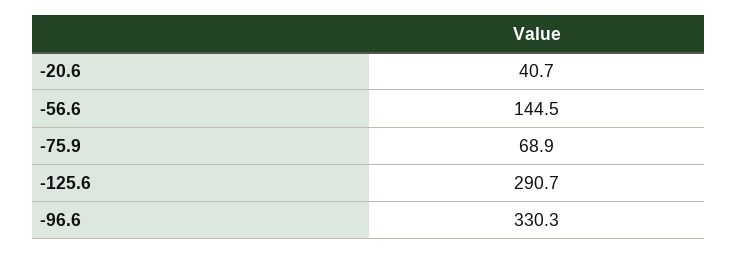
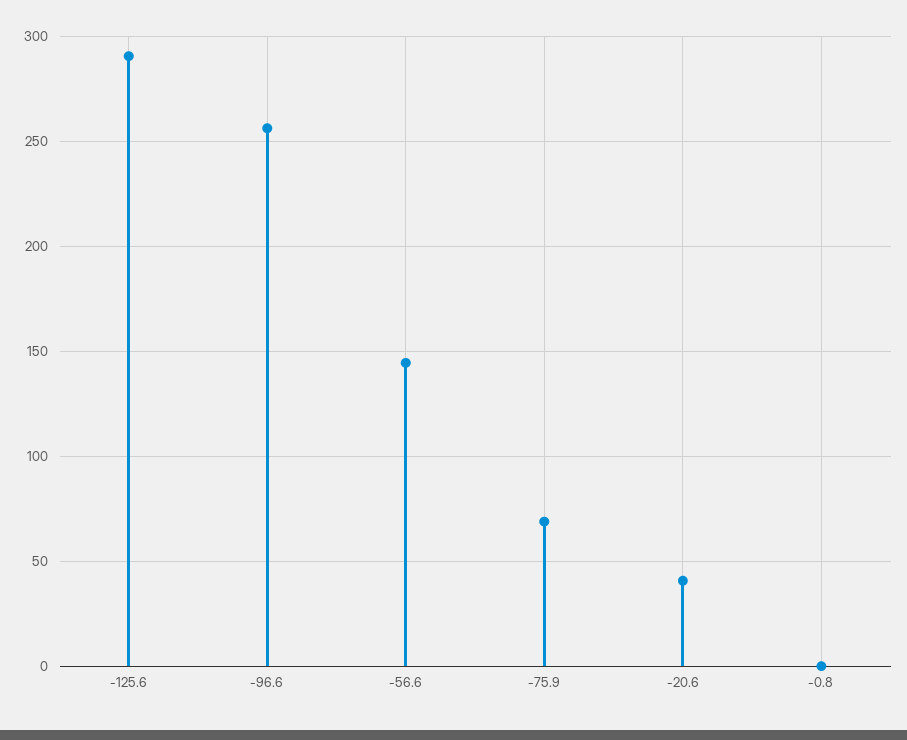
-96.6: 330.3 -> 255
-0.8: none -> 0

